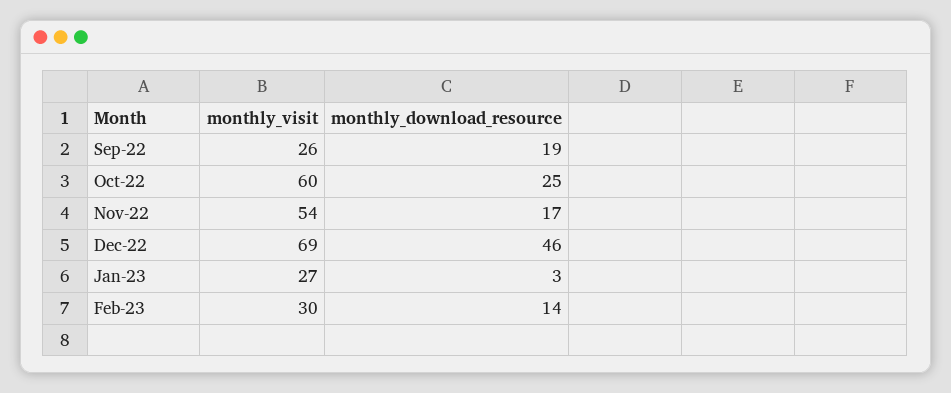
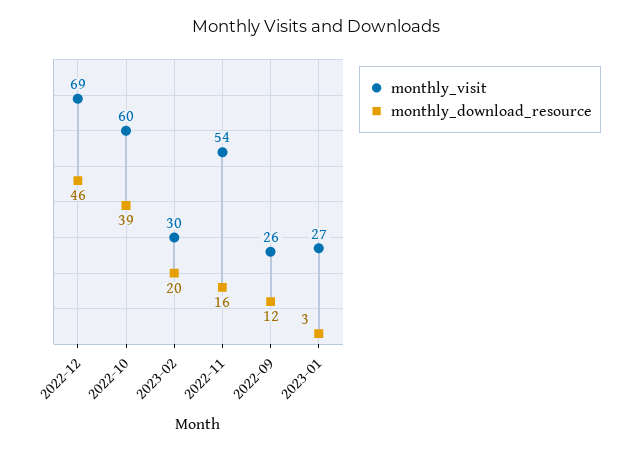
monthly_download_resource, Sep-22: 19 -> 12
monthly_download_resource, Oct-22: 25 -> 39
monthly_download_resource, Nov-22: 17 -> 16
monthly_download_resource, Feb-23: 14 -> 20

